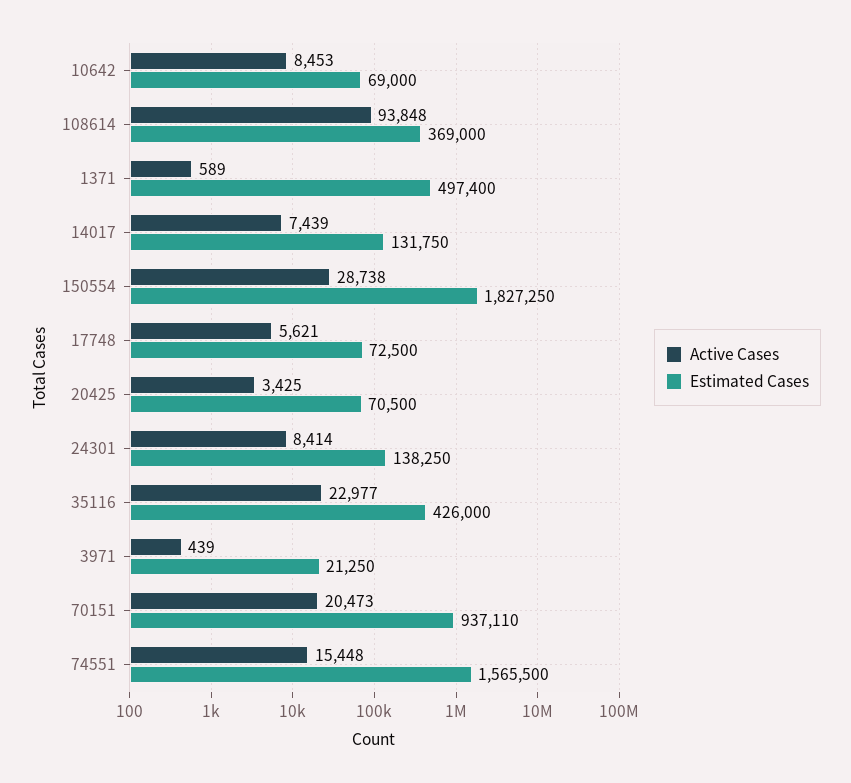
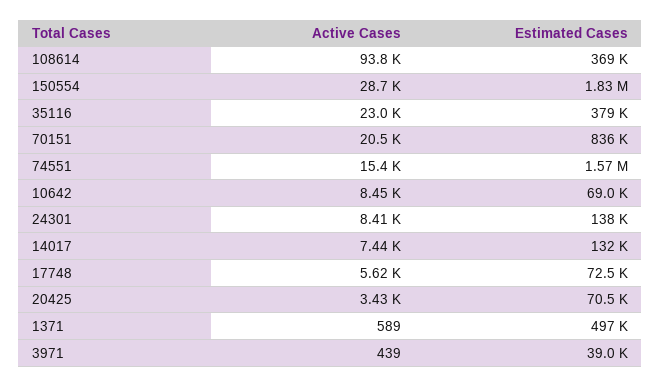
Estimated Cases, 35116: 426000 -> 379000
Estimated Cases, 3971: 21250 -> 39000
Estimated Cases, 70151: 937110 -> 836000

